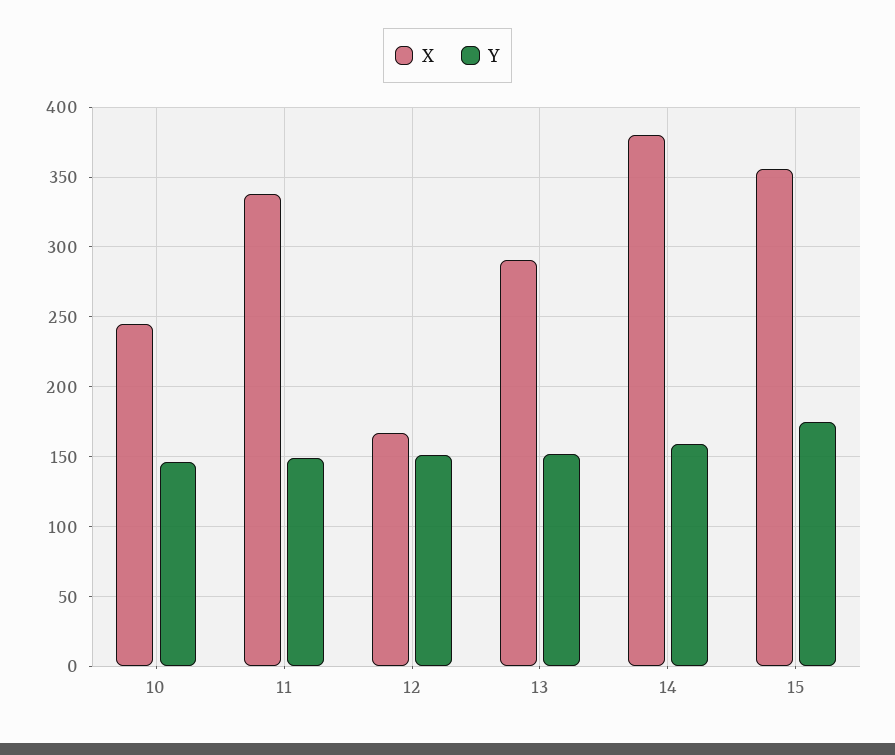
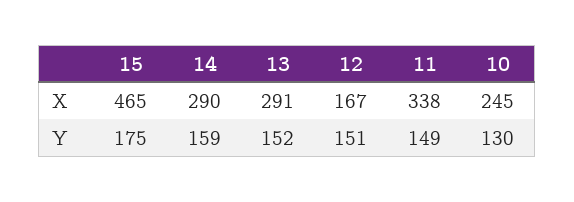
Y, 10: 145 -> 130
X, 14: 380 -> 290
X, 15: 355 -> 465

